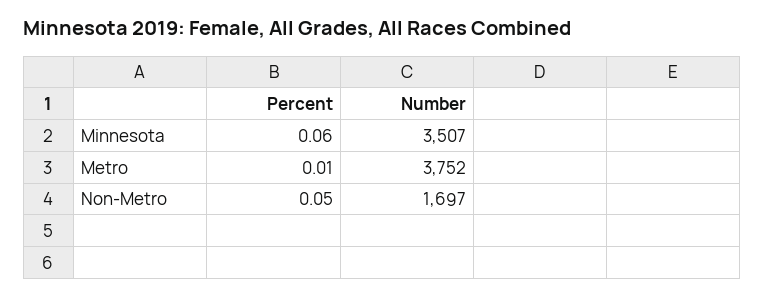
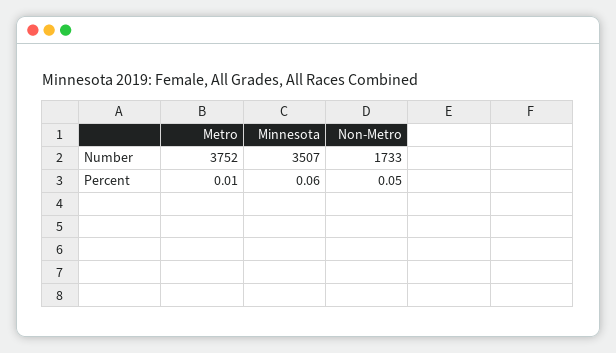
Number, Non-Metro: 1697 -> 1733

